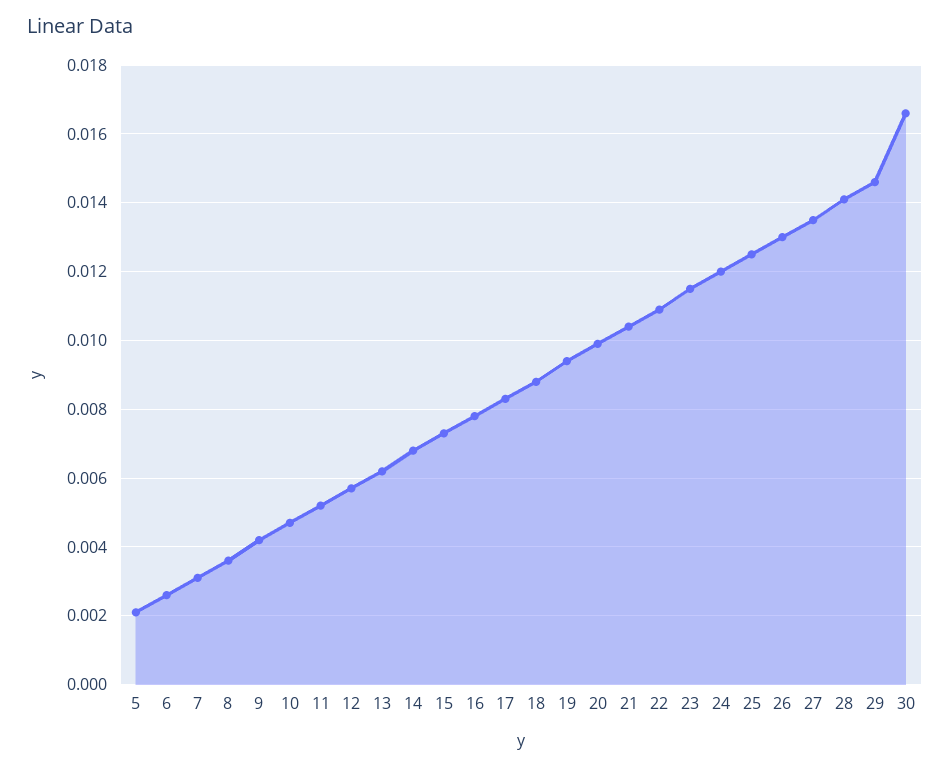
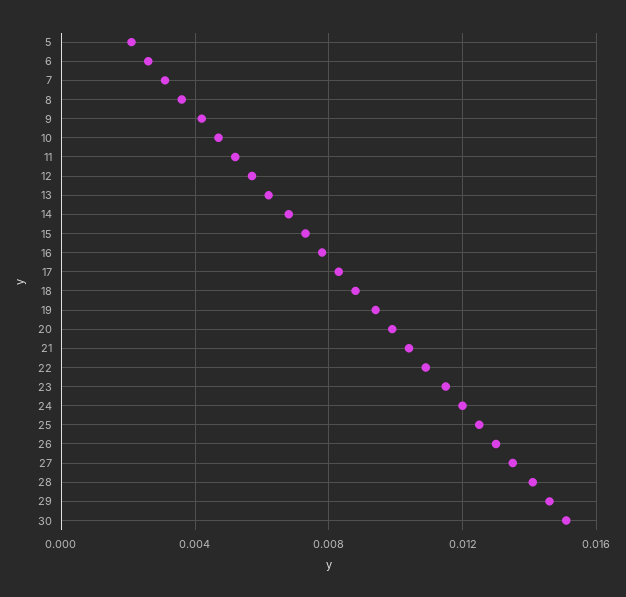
30: 0.0165 -> 0.015

